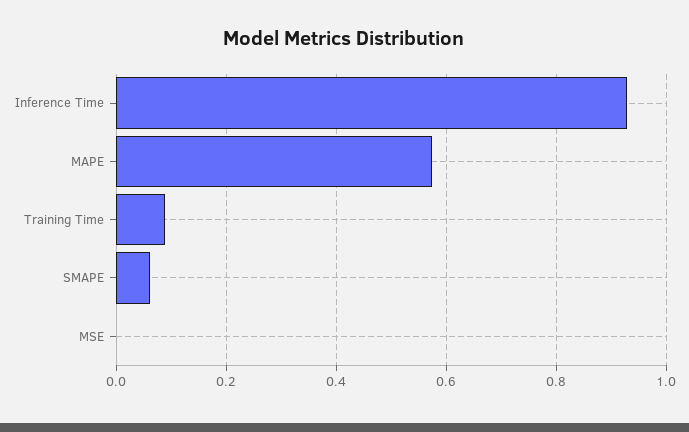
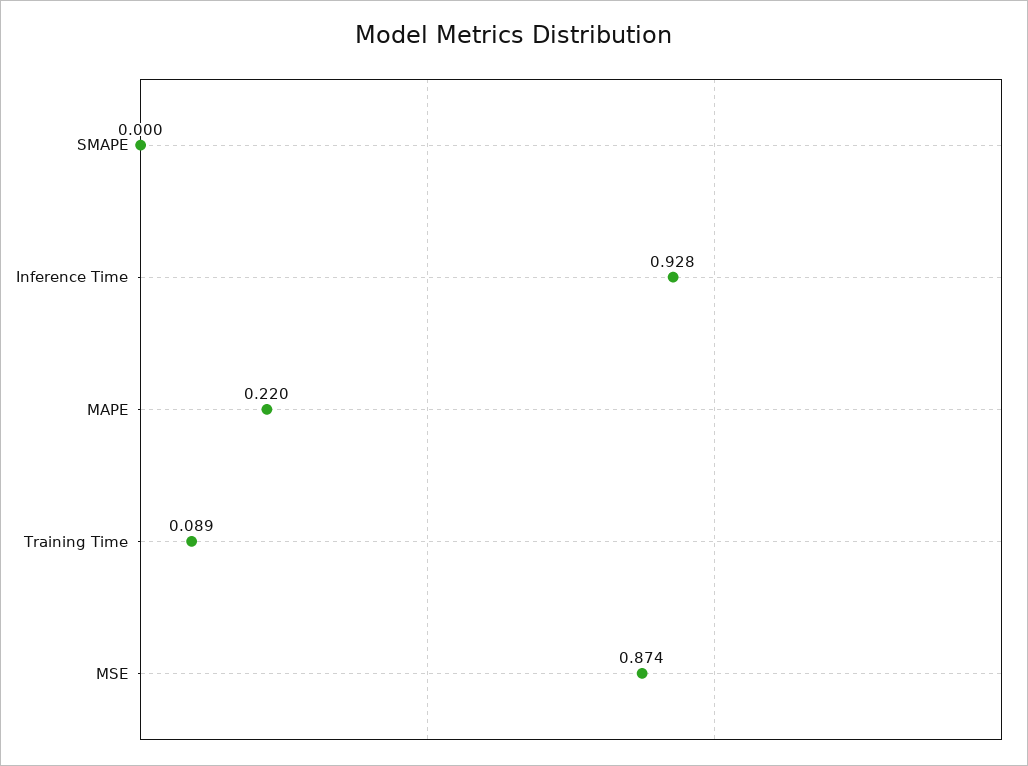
MAPE: 0.58 -> 0.22
SMAPE: 0.06 -> 0
MSE: 0 -> 0.874

